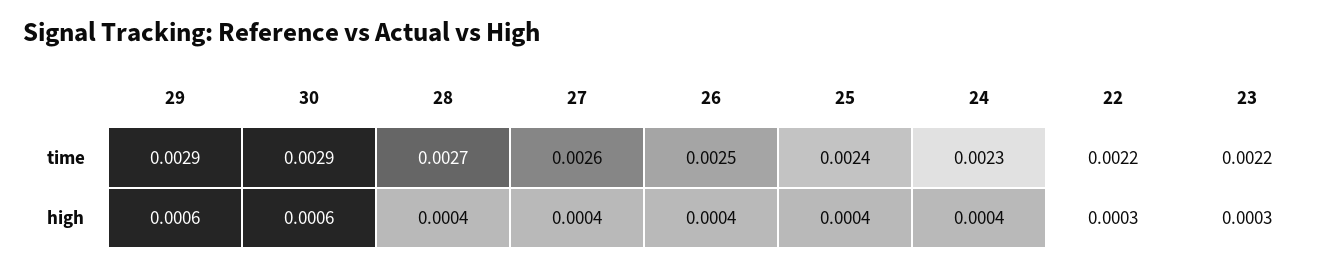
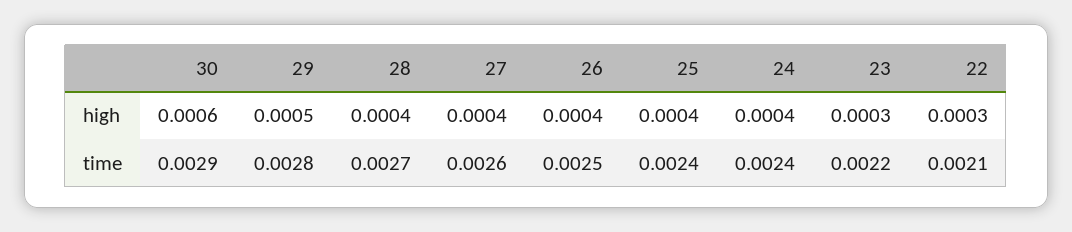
29, time: 0.0029 -> 0.0028
24, time: 0.0023 -> 0.0024
22, time: 0.0022 -> 0.0021
29, high: 0.0006 -> 0.0005

